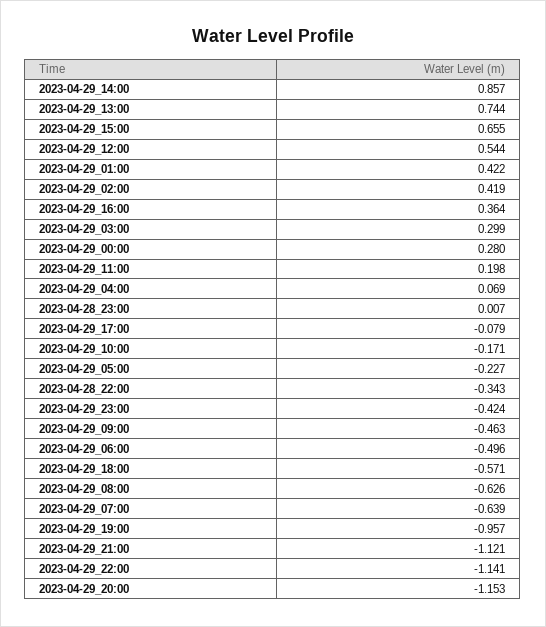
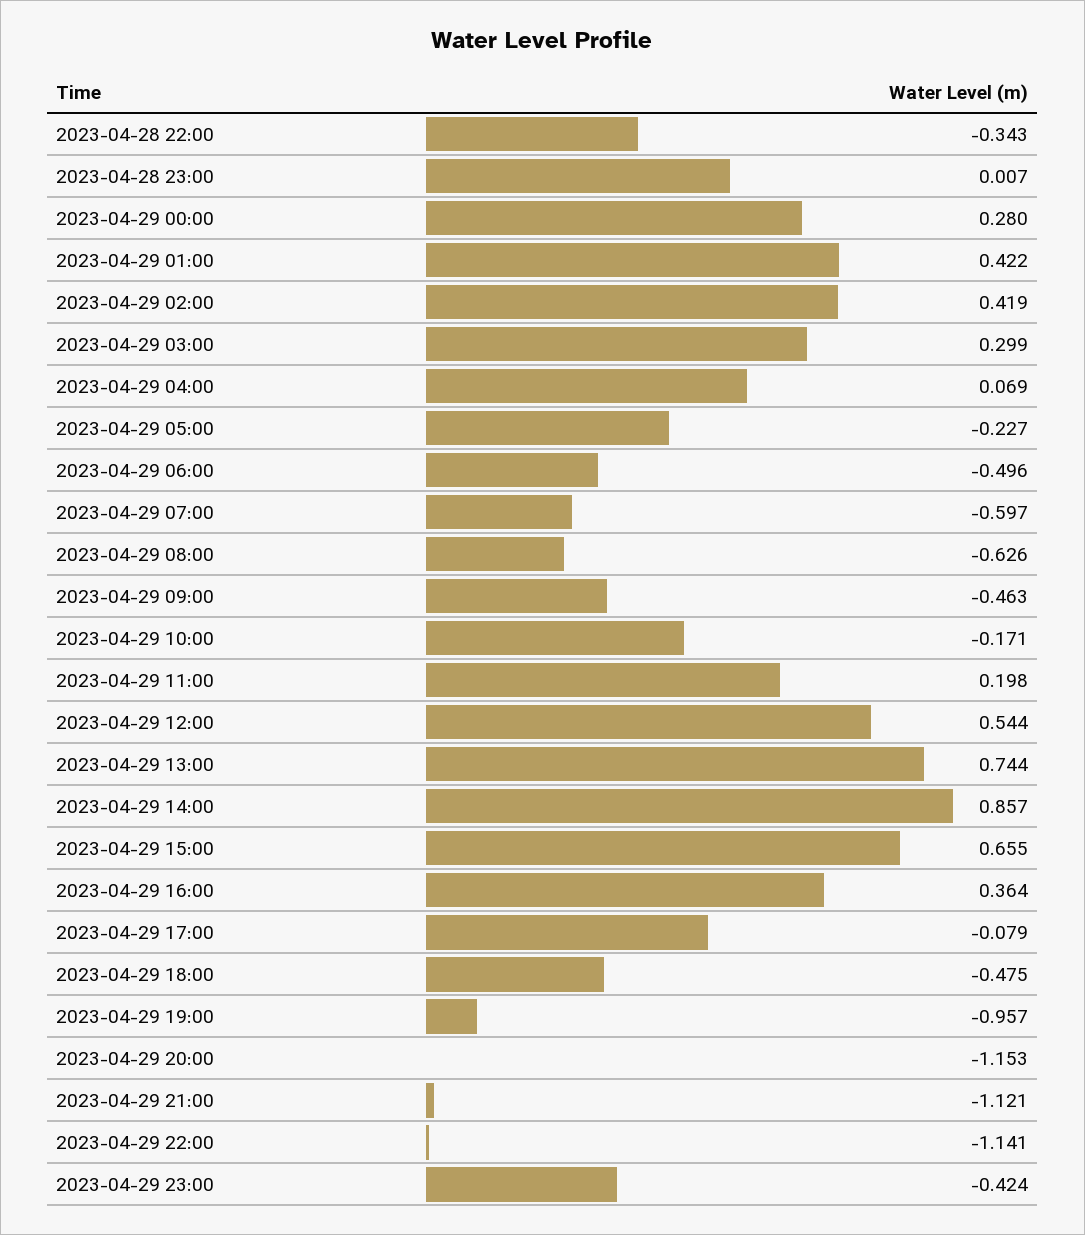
2023-04-29_18:00: -0.571 -> -0.475
2023-04-29_07:00: -0.639 -> -0.597

